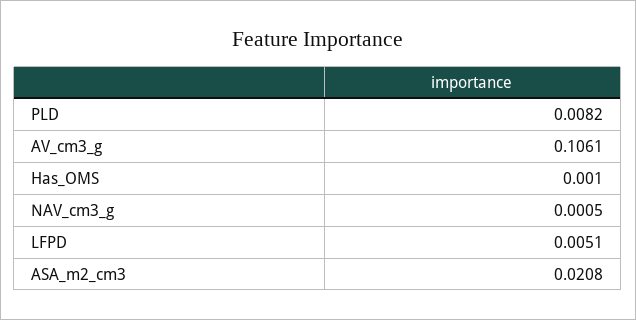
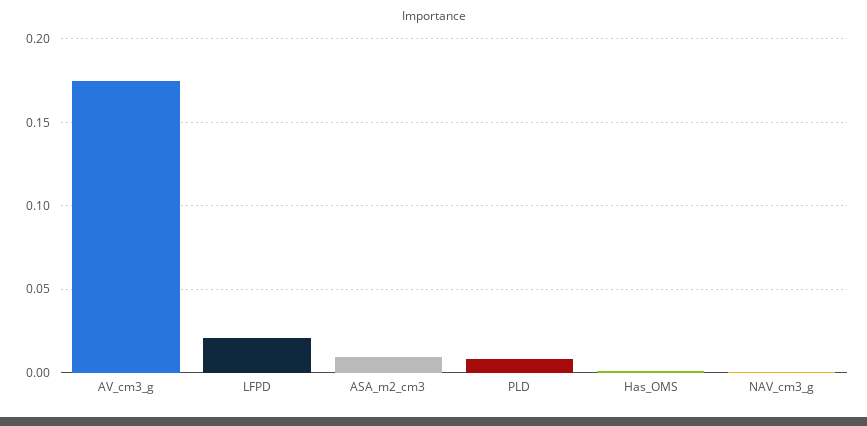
AV_cm3_g: 0.1061 -> 0.175
LFPD: 0.0051 -> 0.02
ASA_m2_cm3: 0.0208 -> 0.01

